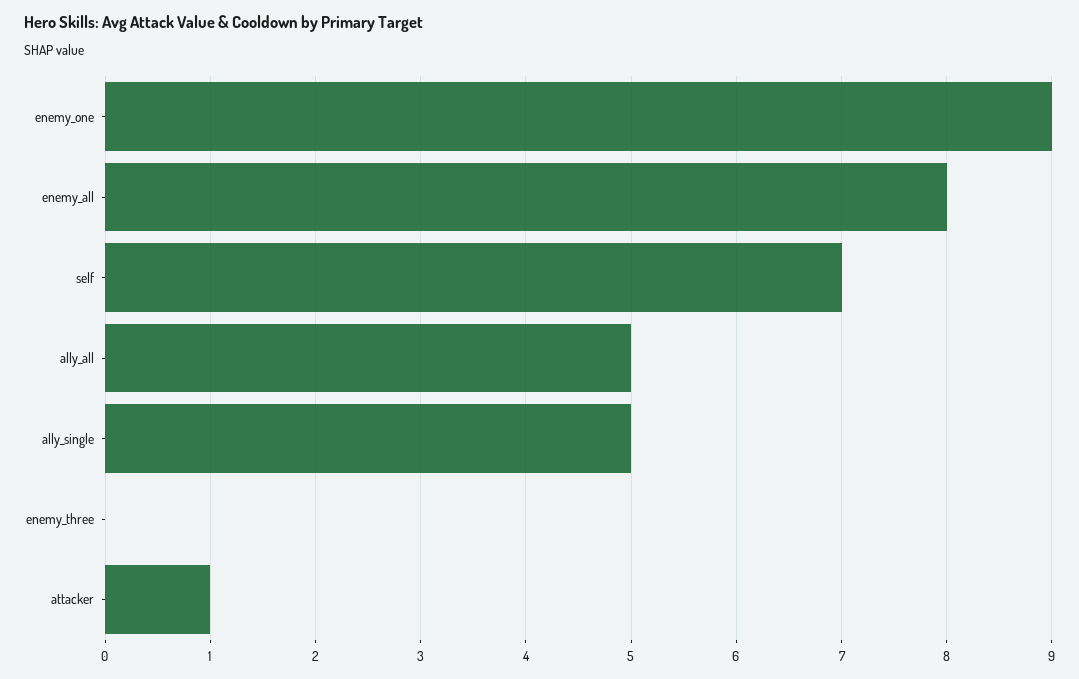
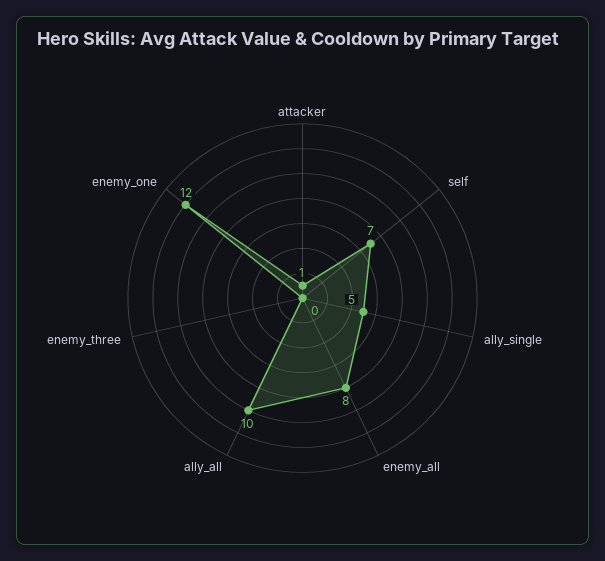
enemy_one: 9 -> 12
ally_all: 5 -> 10

